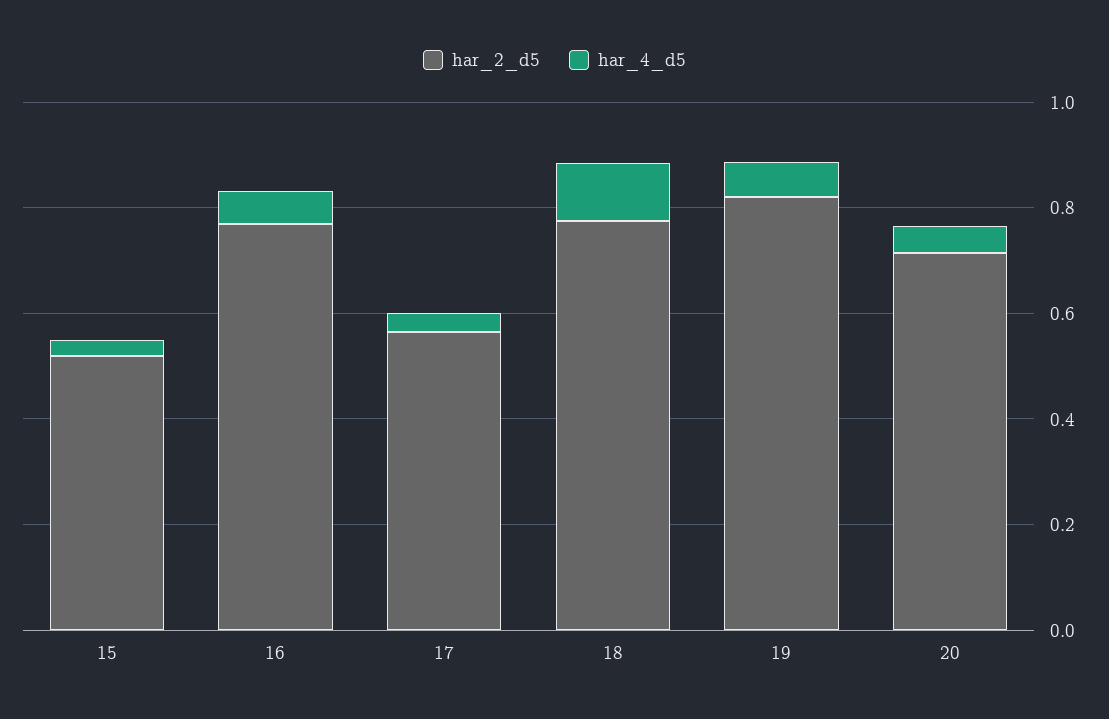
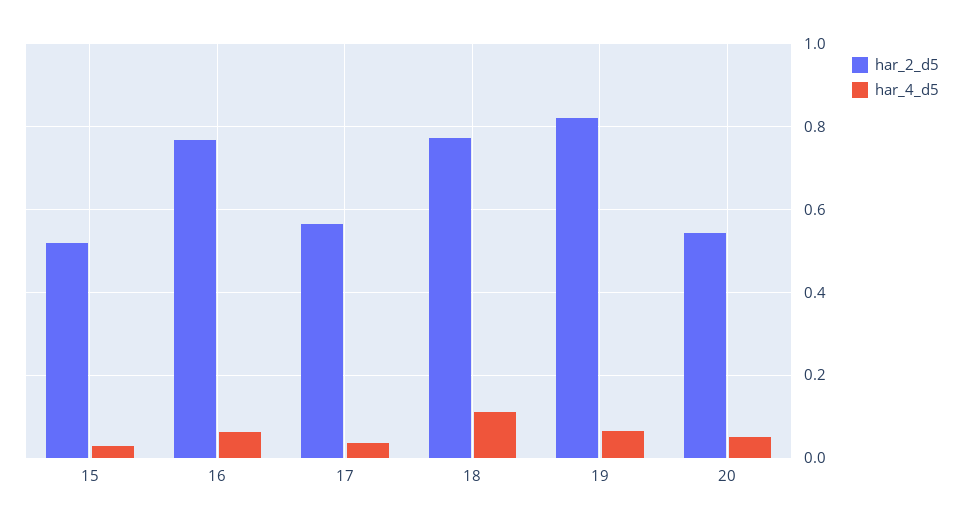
har_2_d5, 20: 0.7 -> 0.54

